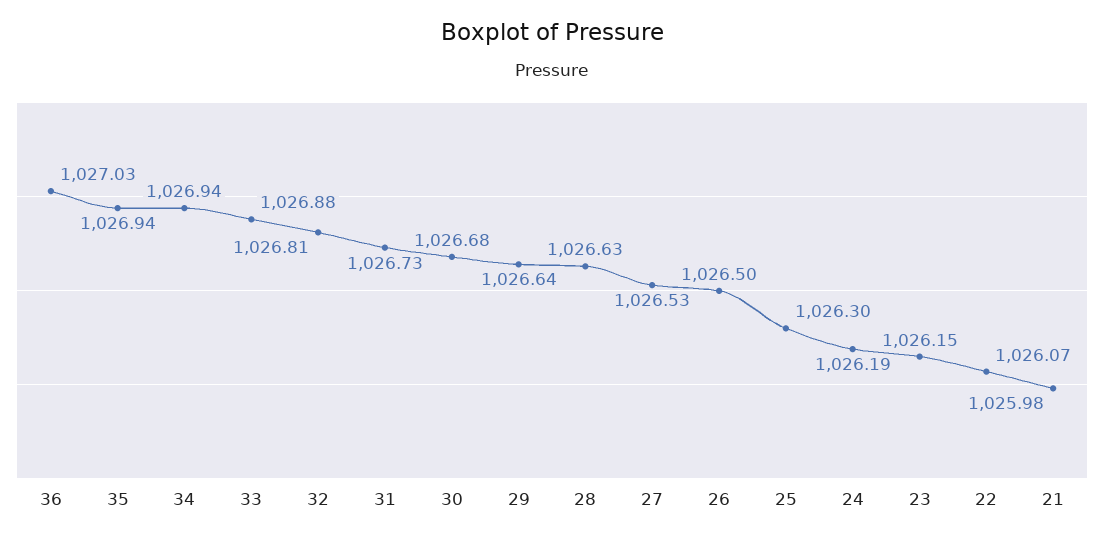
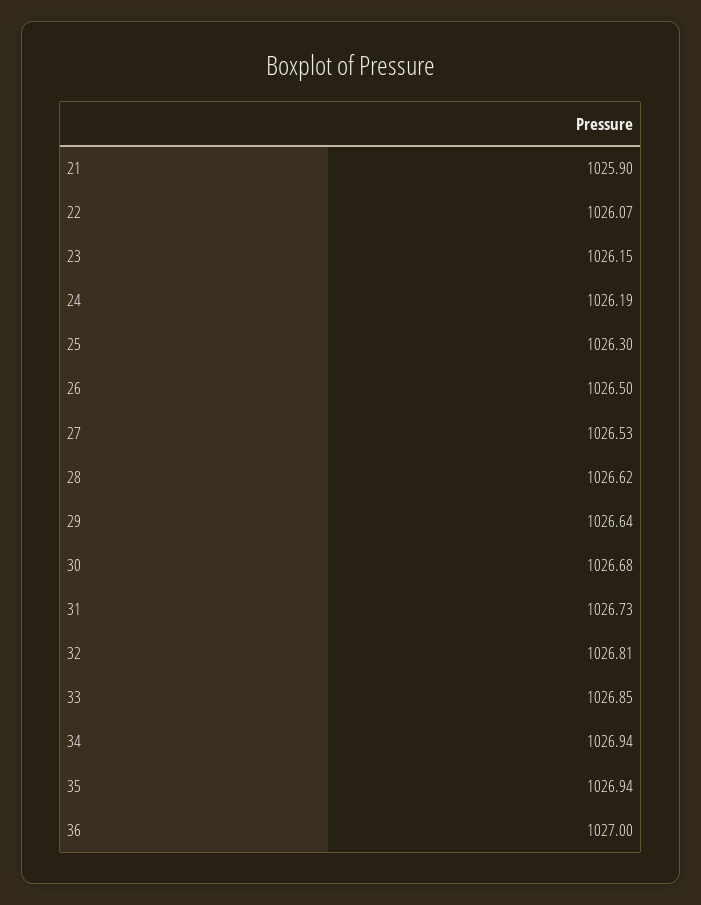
36: 1027.03 -> 1027
33: 1026.88 -> 1026.85
28: 1026.63 -> 1026.62
21: 1025.98 -> 1025.9

